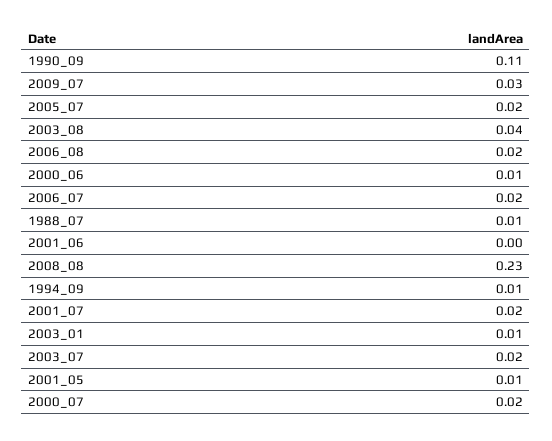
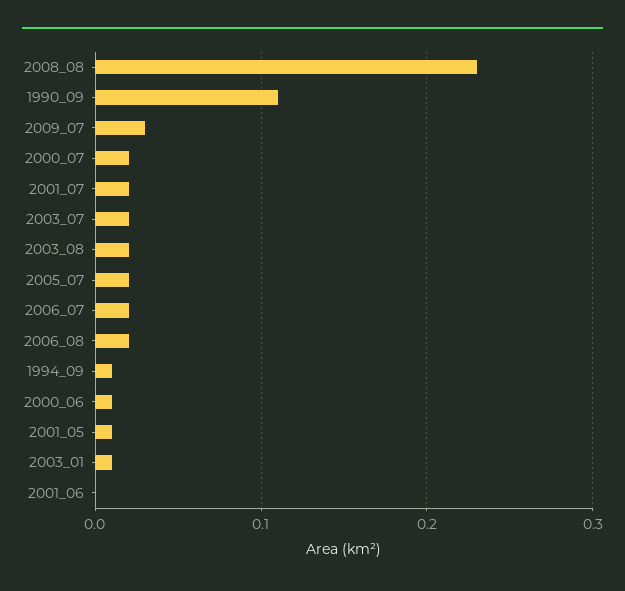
2003_08: 0.04 -> 0.02
1988_07: 0.01 -> none

